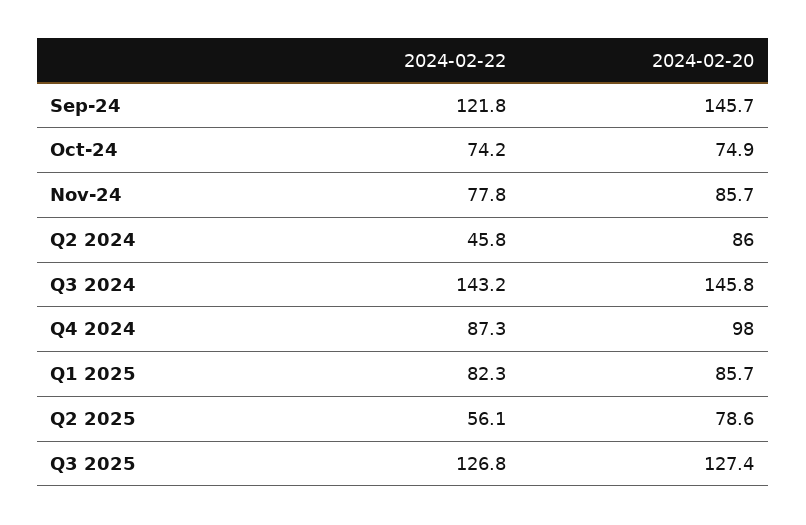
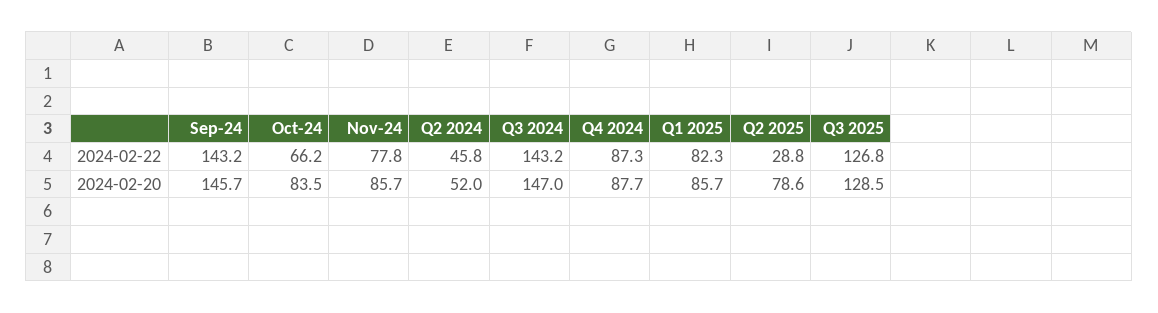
2024-02-22, Sep-24: 121.8 -> 143.2
2024-02-22, Oct-24: 74.2 -> 66.2
2024-02-20, Oct-24: 74.9 -> 83.5
2024-02-20, Q2 2024: 86 -> 52
2024-02-20, Q3 2024: 145.8 -> 147
2024-02-20, Q4 2024: 98 -> 87.7
2024-02-22, Q2 2025: 56.1 -> 28.8
2024-02-20, Q3 2025: 127.4 -> 128.5

